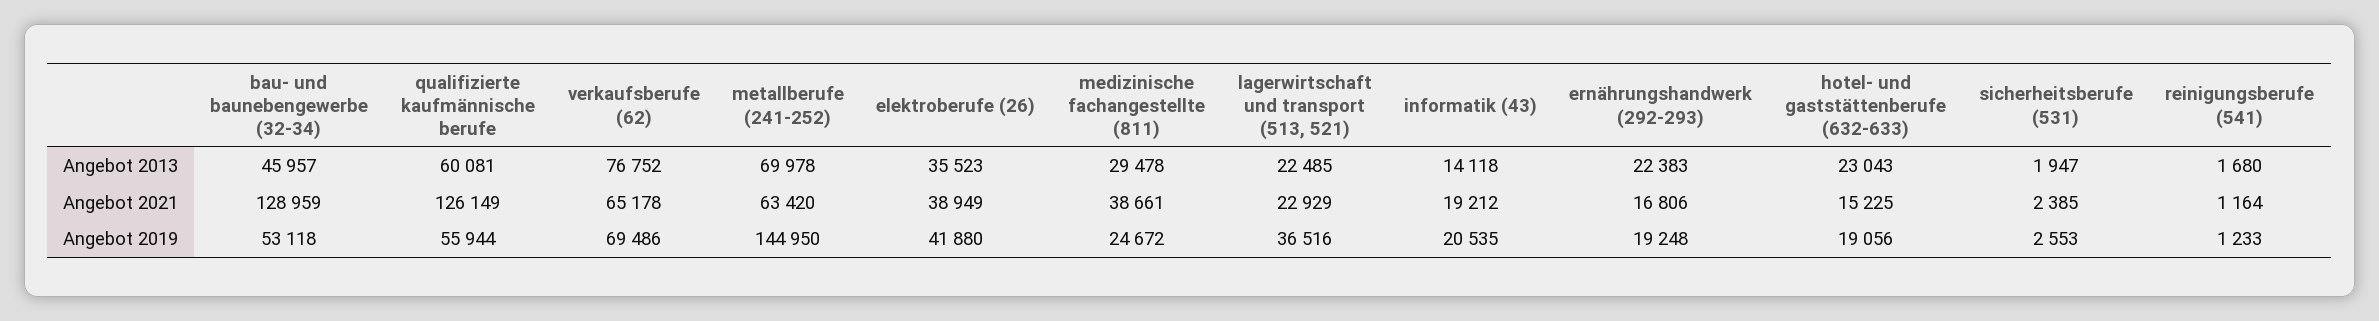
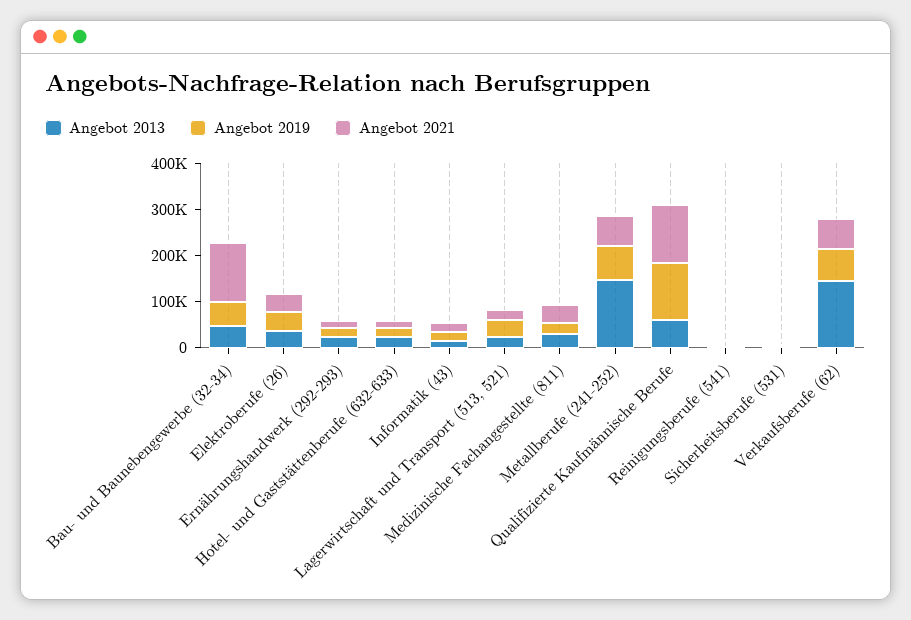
Angebot 2013, verkaufsberufe (62): 76752 -> 140000
Angebot 2013, metallberufe (241-252): 69978 -> 140000
Angebot 2019, qualifizierte kaufmännische berufe: 55944 -> 120000
Angebot 2019, metallberufe (241-252): 144950 -> 80000

